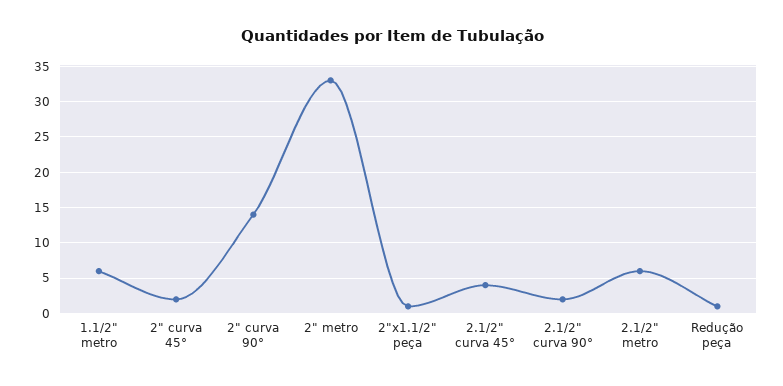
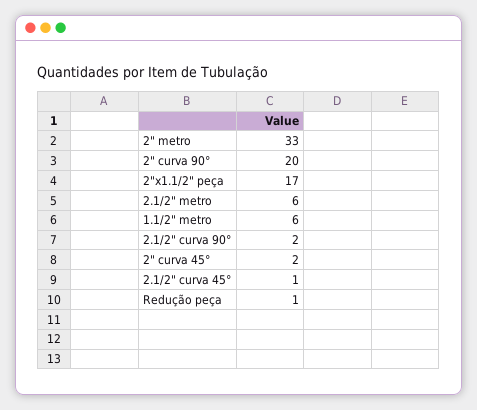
2" curva 90°: 14 -> 20
2"x1.1/2" peça: 1 -> 17
2.1/2" curva 45°: 4 -> 1

